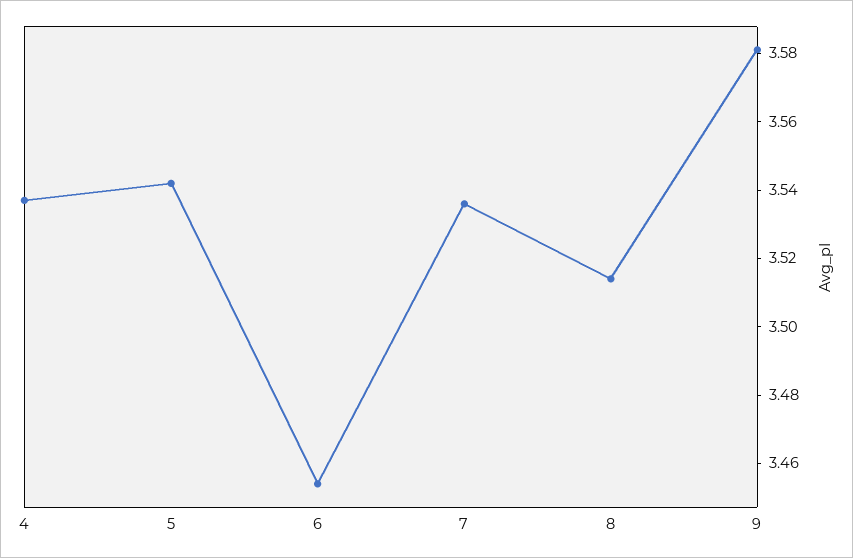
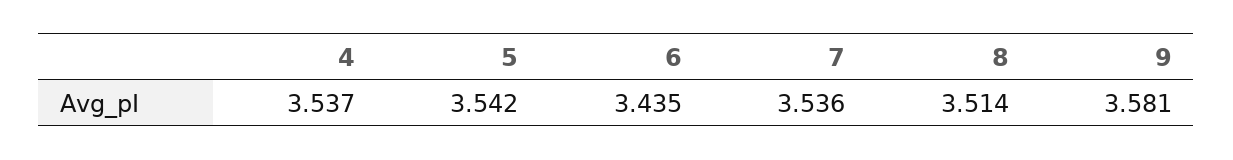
6: 3.455 -> 3.435

